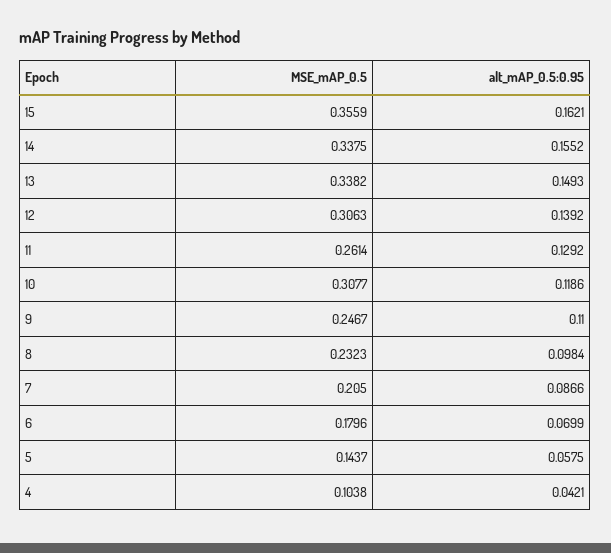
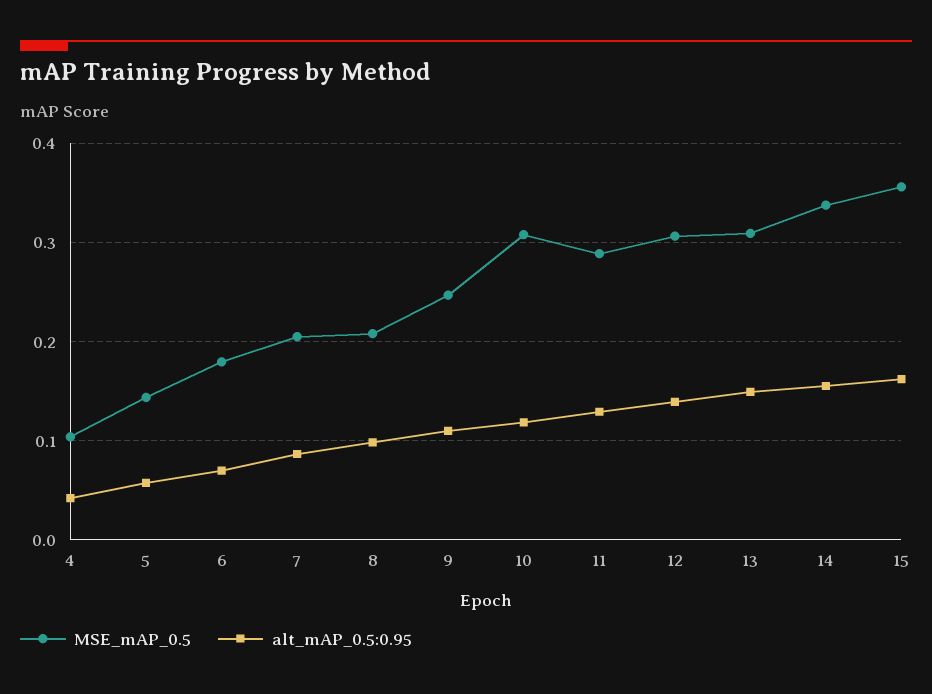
MSE_mAP_0.5, 13: 0.3382 -> 0.31
MSE_mAP_0.5, 11: 0.2614 -> 0.29
MSE_mAP_0.5, 8: 0.2323 -> 0.21

